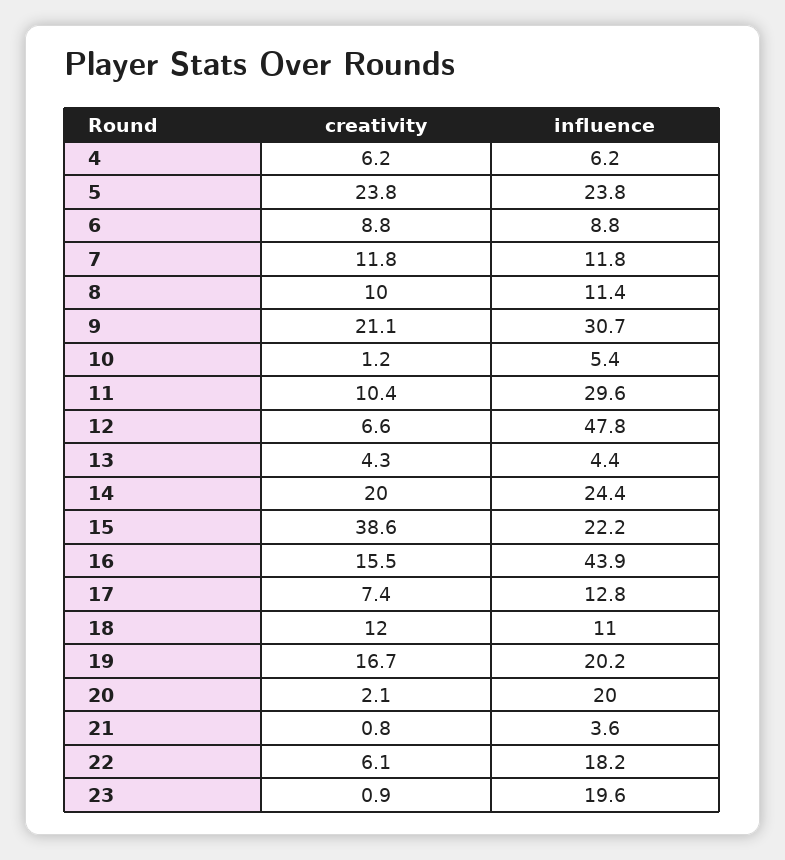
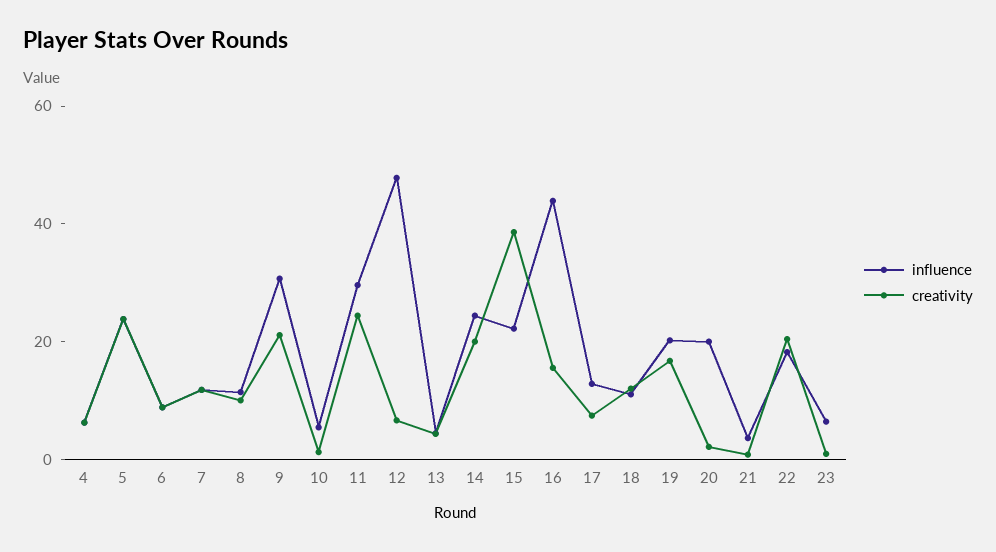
creativity, 11: 10.4 -> 25
creativity, 22: 6.1 -> 20
influence, 23: 19.6 -> 5

